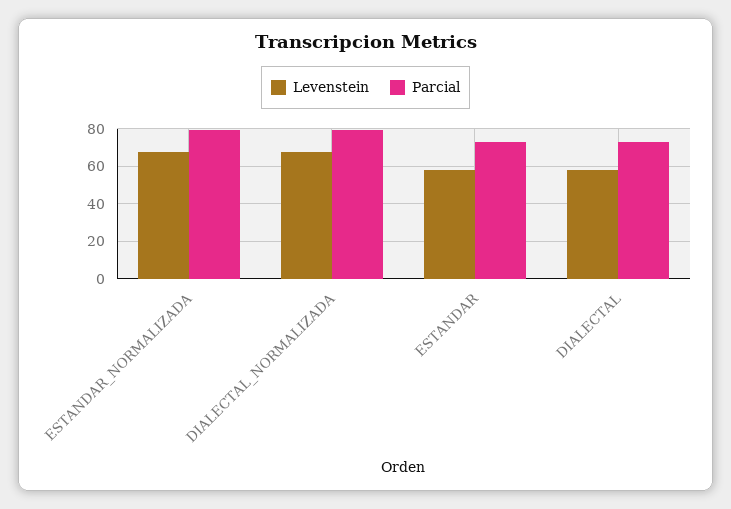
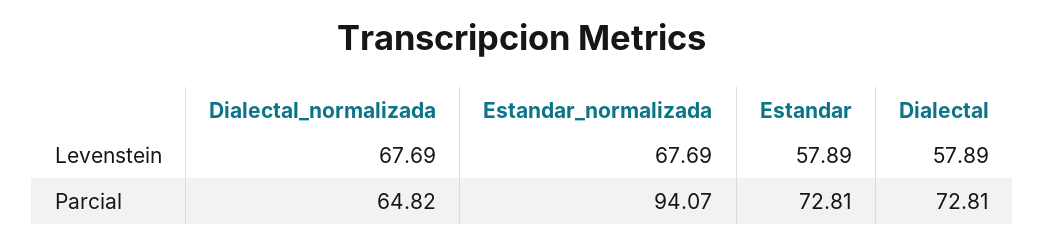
Parcial, ESTANDAR_NORMALIZADA: 80 -> 94.07
Parcial, DIALECTAL_NORMALIZADA: 80 -> 64.82

